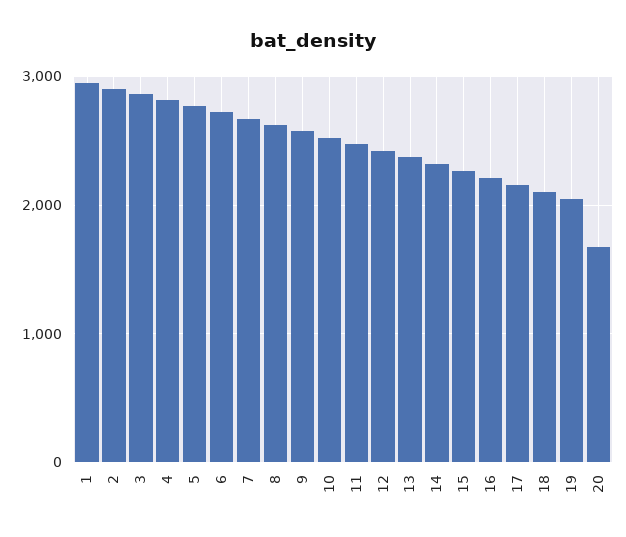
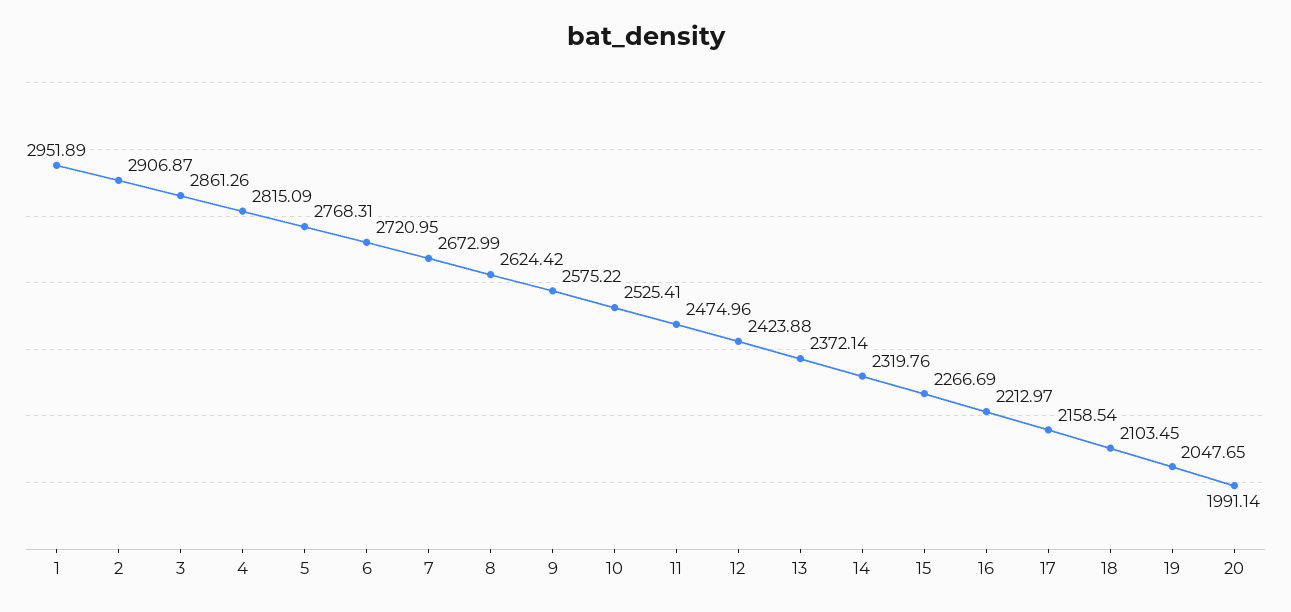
20: 1700 -> 1991.14

